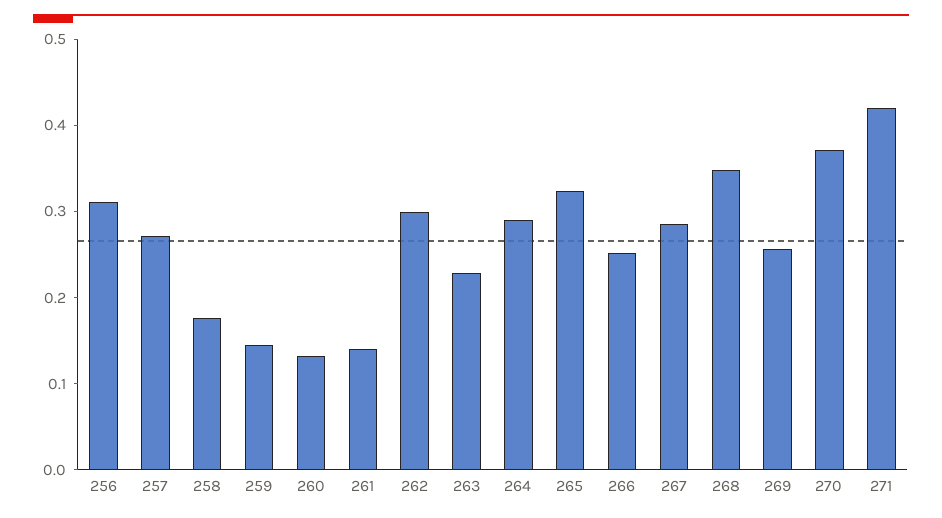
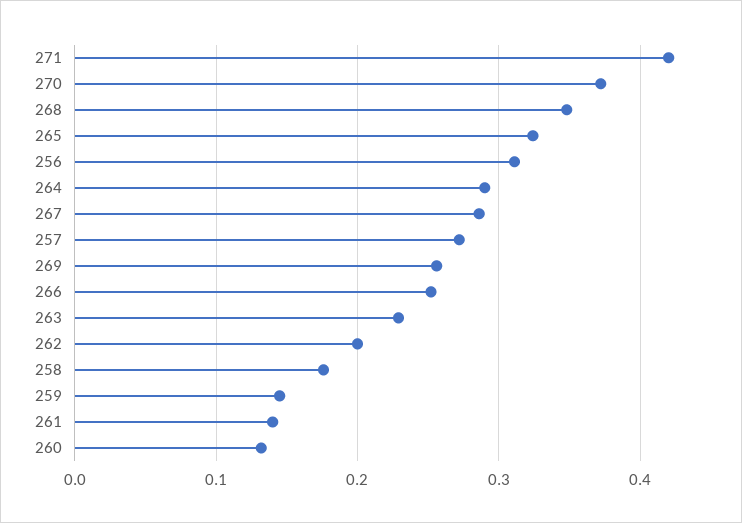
262: 0.3 -> 0.2

